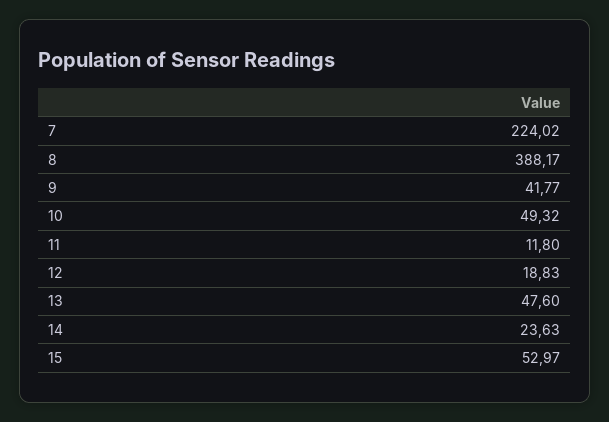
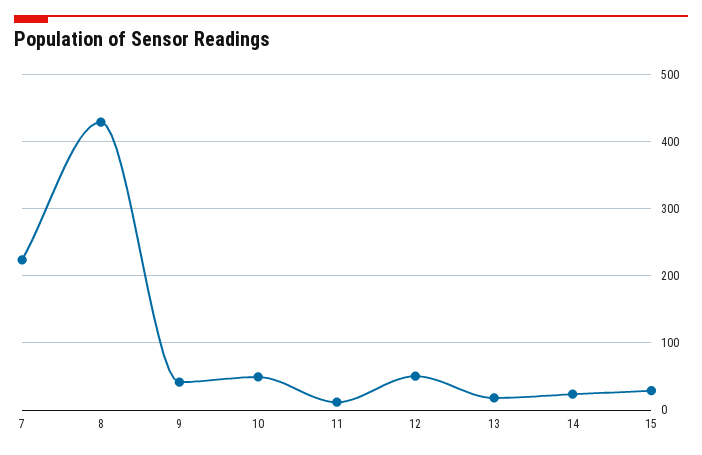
8: 388.17 -> 430
12: 18.83 -> 50
13: 47.6 -> 20
15: 52.97 -> 30

